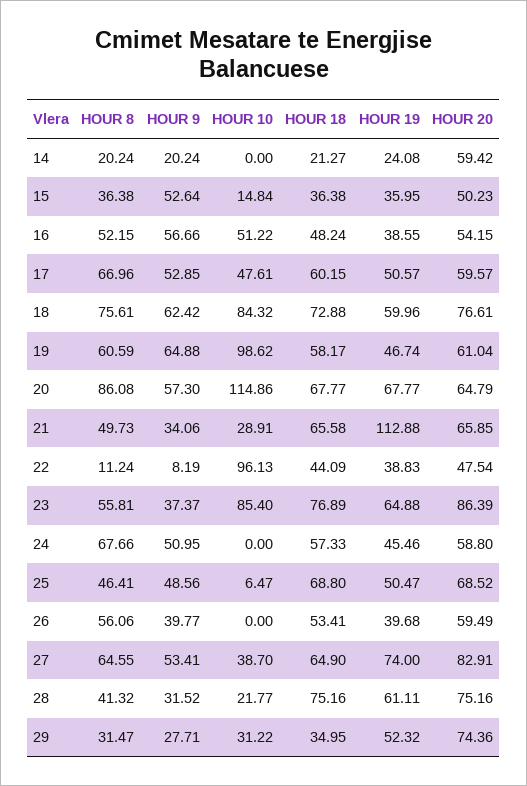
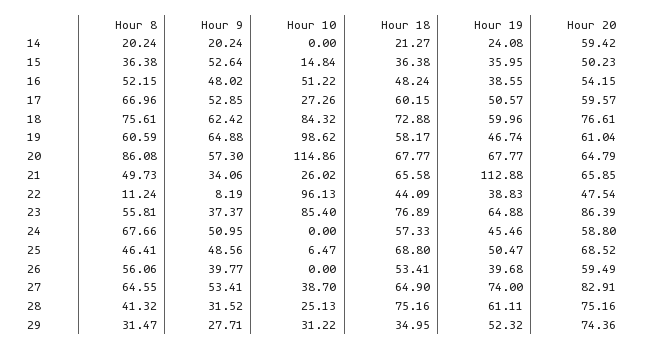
HOUR 9, 16: 56.66 -> 48.02
HOUR 10, 17: 47.61 -> 27.26
HOUR 10, 21: 28.91 -> 26.02
HOUR 10, 28: 21.77 -> 25.13

